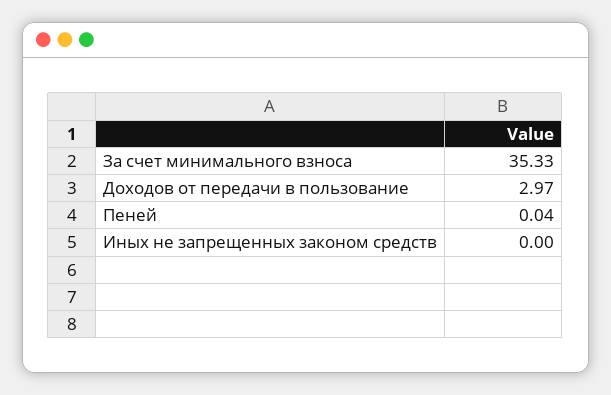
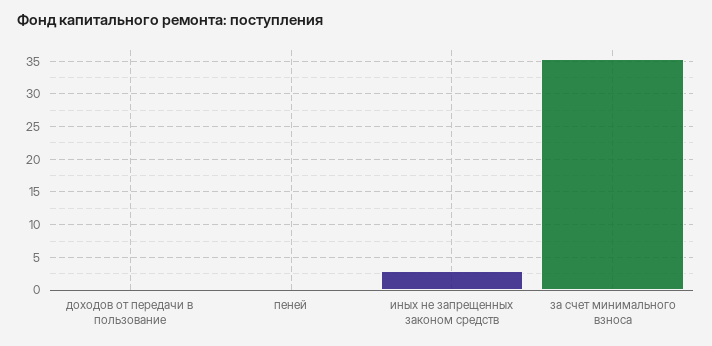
Доходов от передачи в пользование: 2.97 -> 0
Иных не запрещенных законом средств: 0 -> 3

